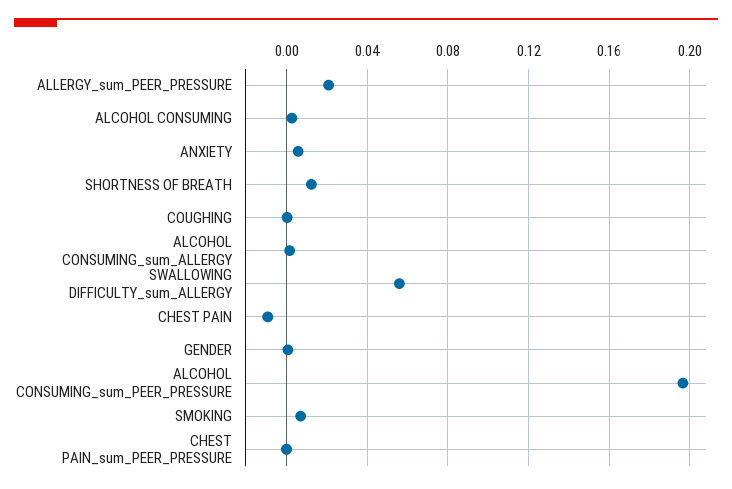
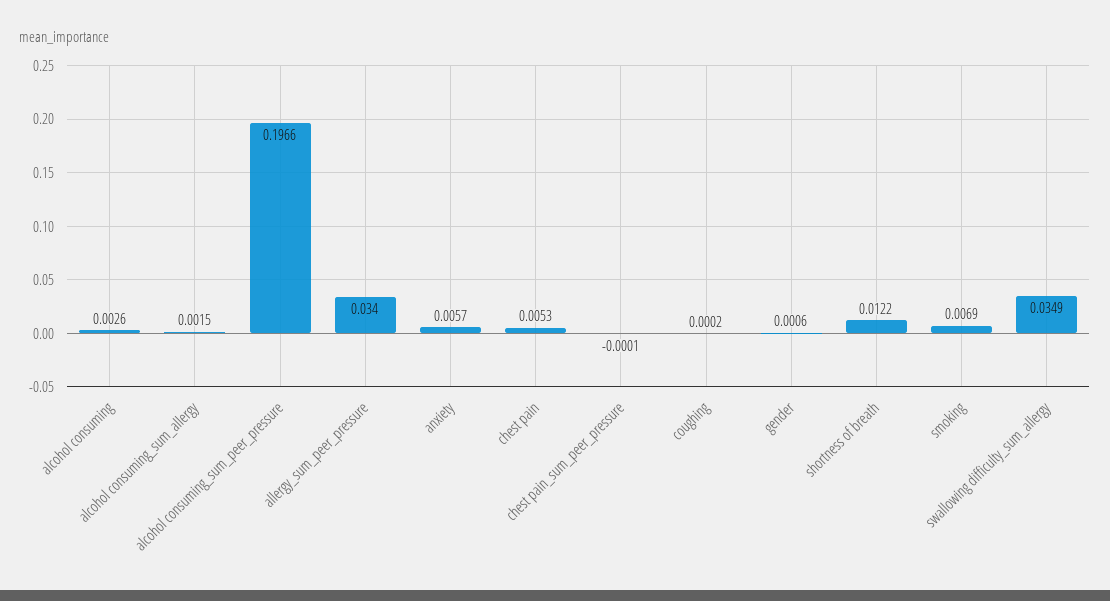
ALLERGY_sum_PEER_PRESSURE: 0.02 -> 0.034
SWALLOWING DIFFICULTY_sum_ALLERGY: 0.055 -> 0.0349
CHEST PAIN: -0.01 -> 0.0053

